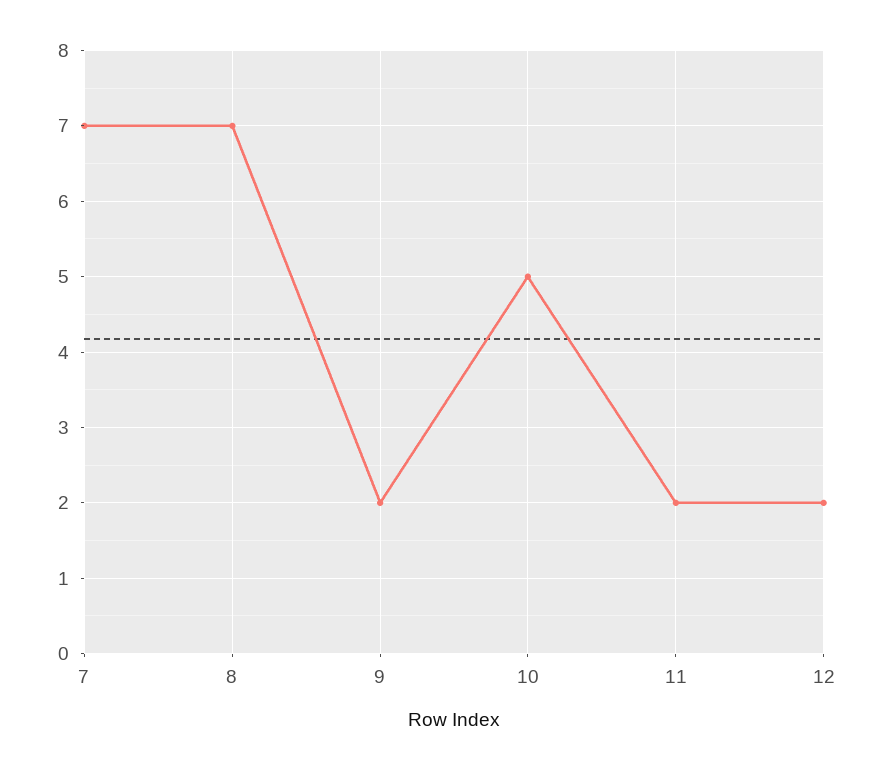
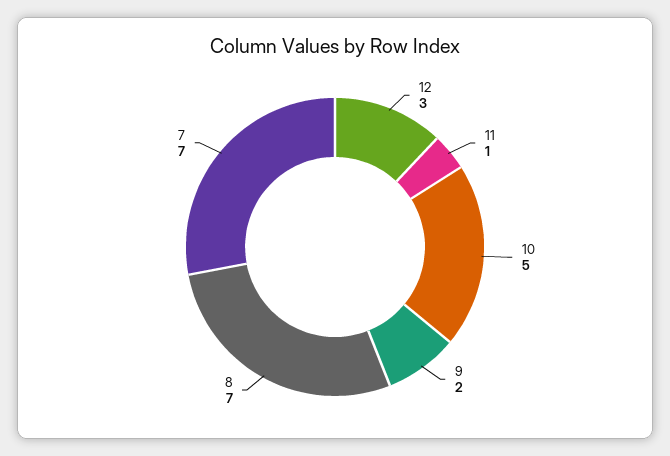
11: 2 -> 1
12: 2 -> 3

